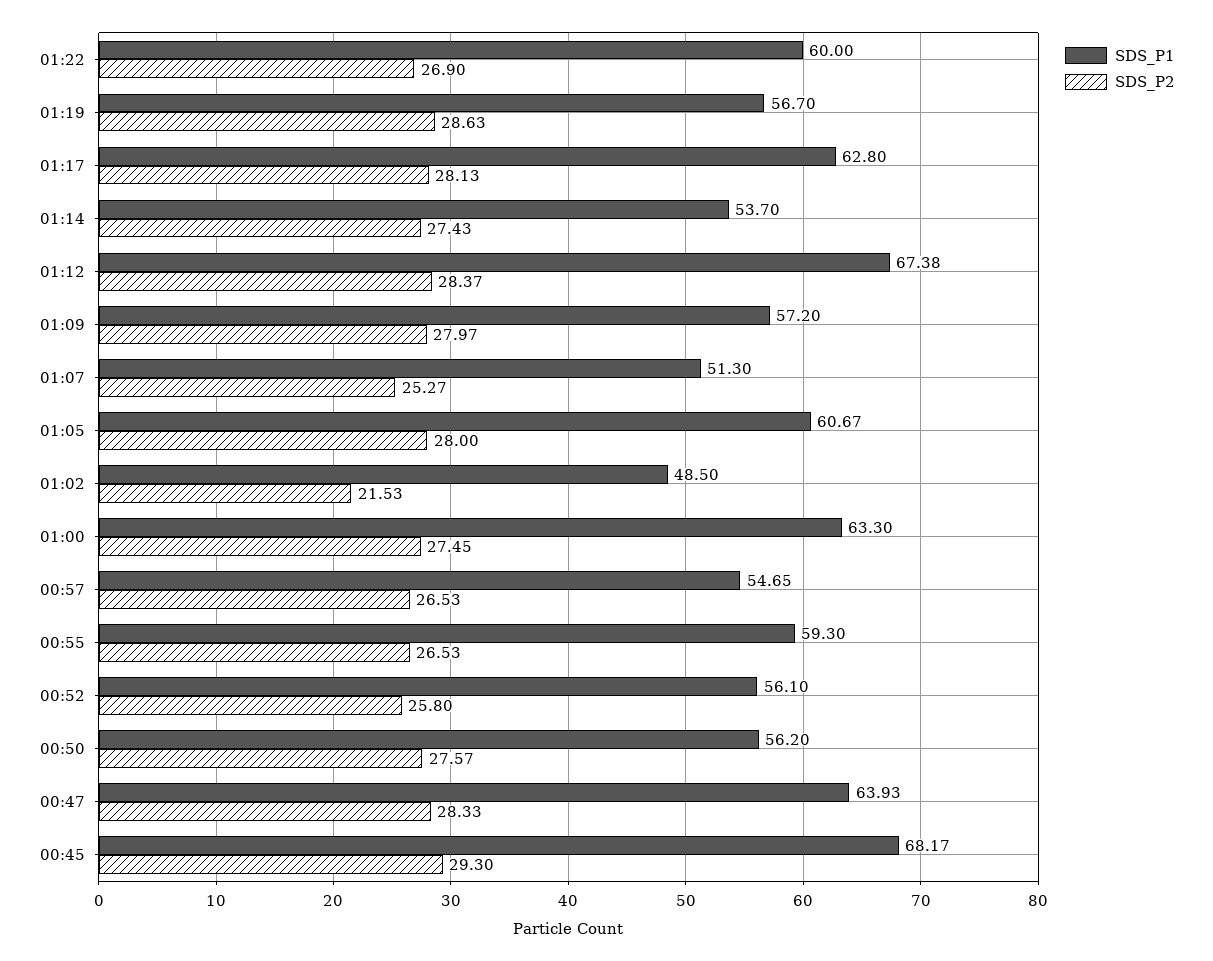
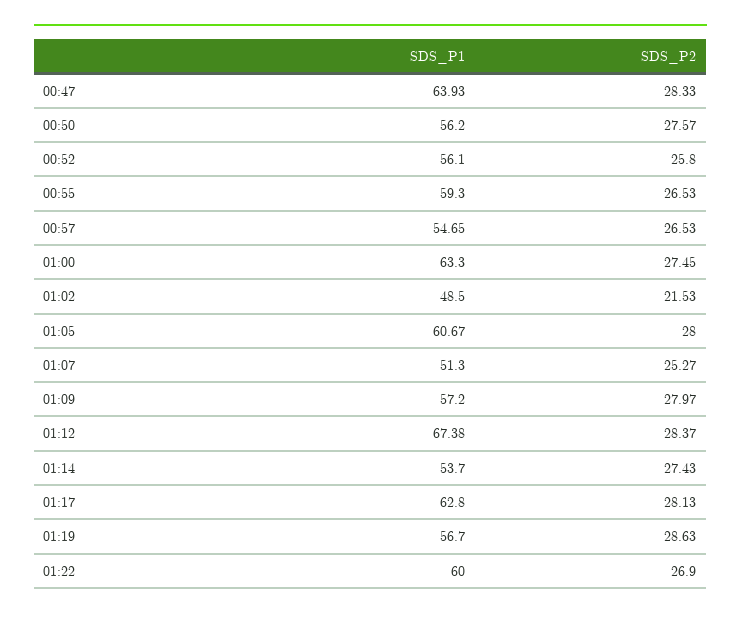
SDS_P1, 00:45: 68.17 -> none
SDS_P2, 00:45: 29.3 -> none

